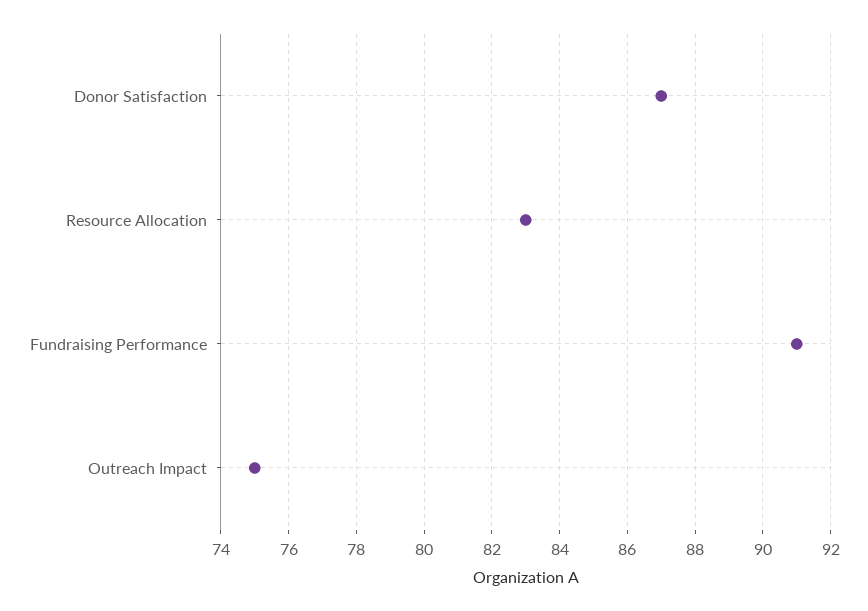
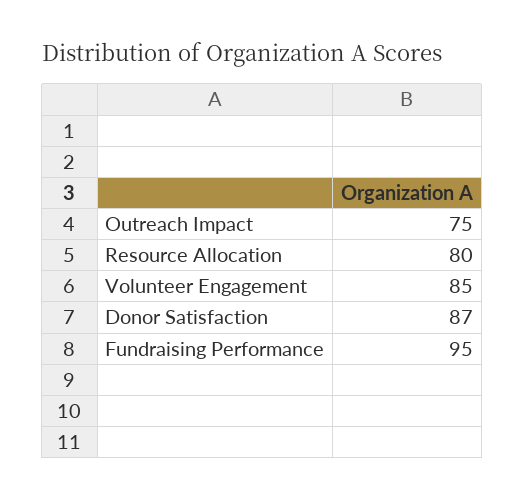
Resource Allocation: 83 -> 80
Fundraising Performance: 91 -> 95
Volunteer Engagement: none -> 85

